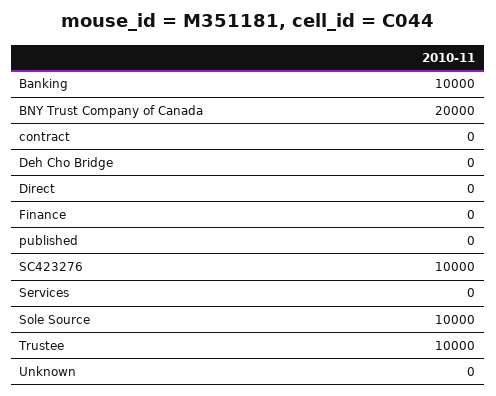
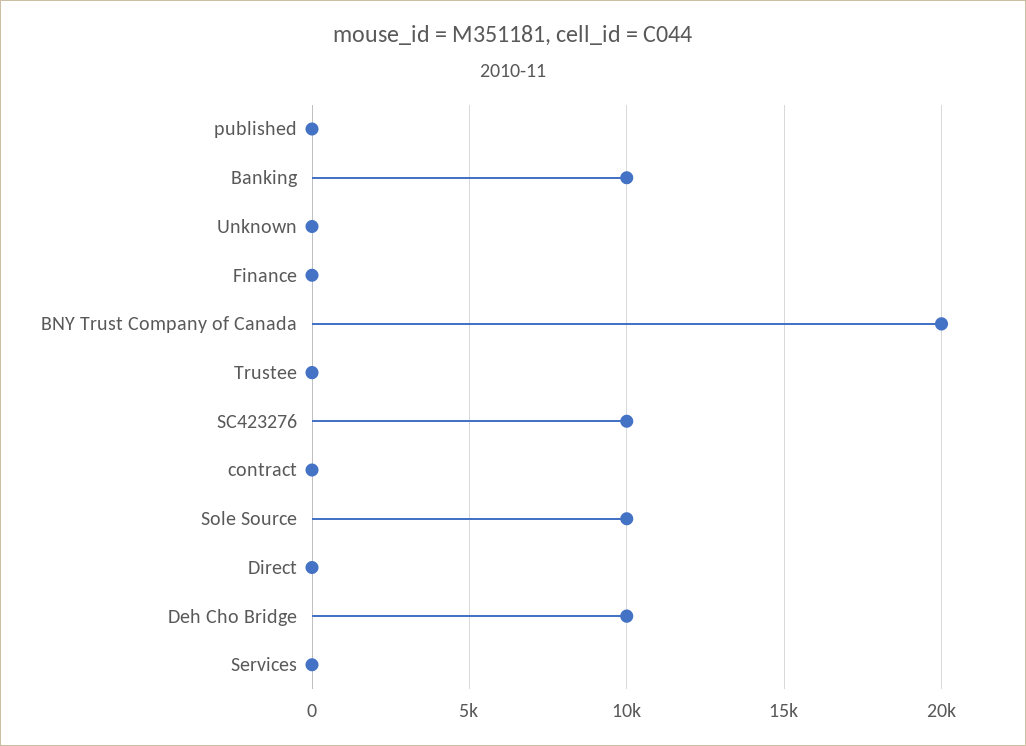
Deh Cho Bridge: 0 -> 10000
Trustee: 10000 -> 0

